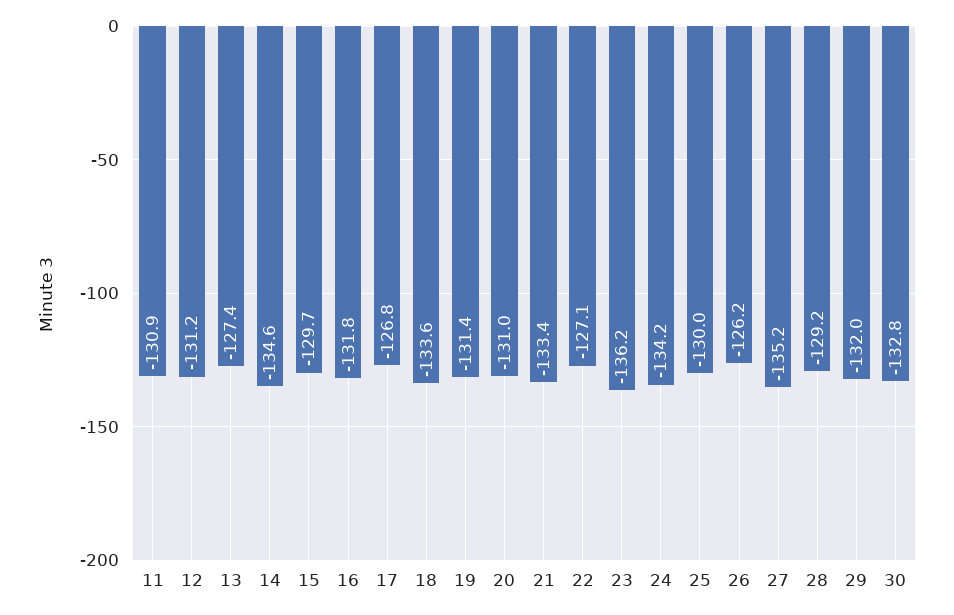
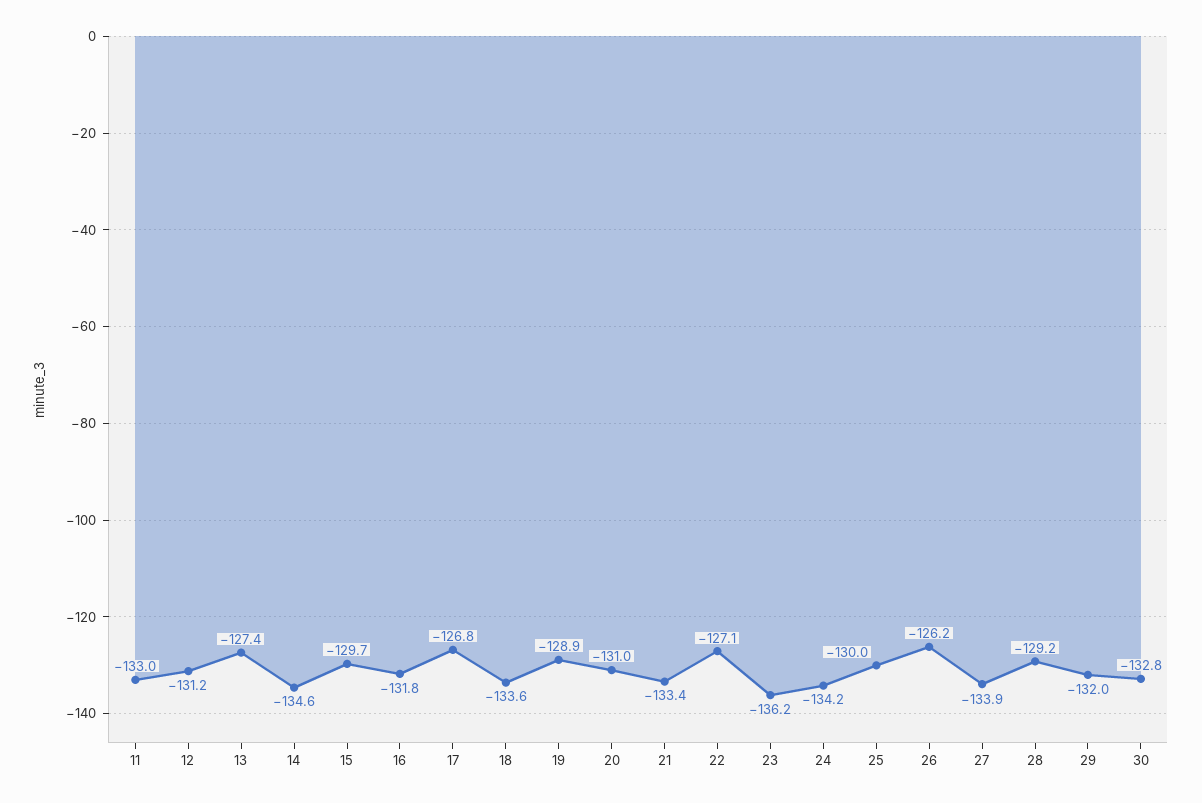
11: -130.9 -> -133
19: -131.4 -> -128.9
27: -135.2 -> -133.9

